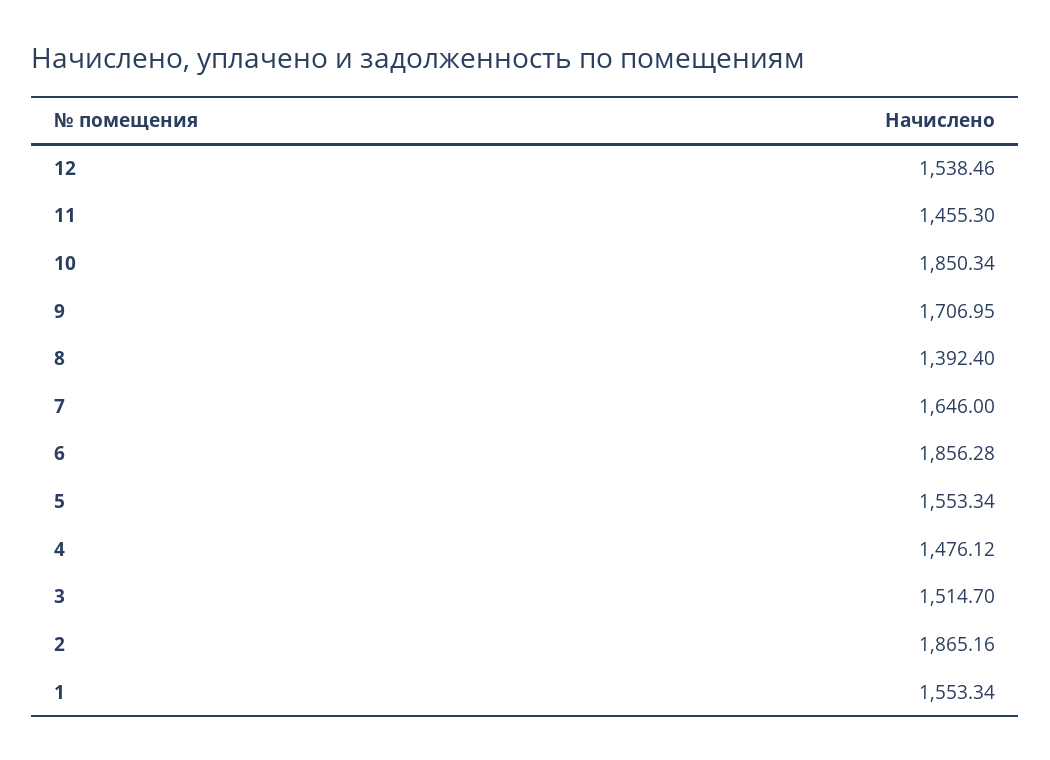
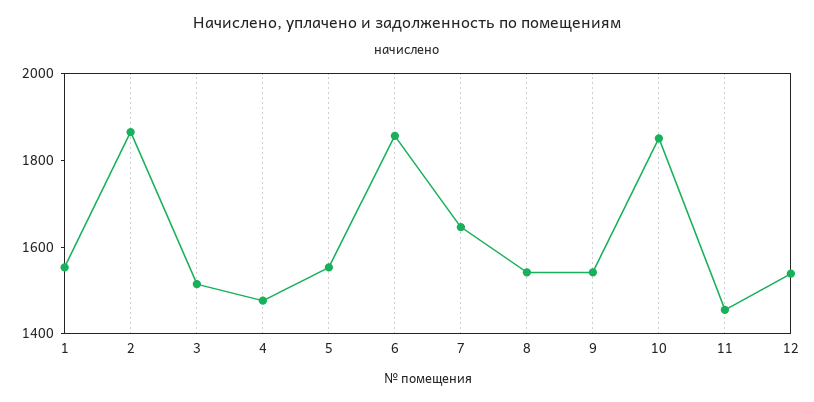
9: 1706.95 -> 1550
8: 1392.4 -> 1550

